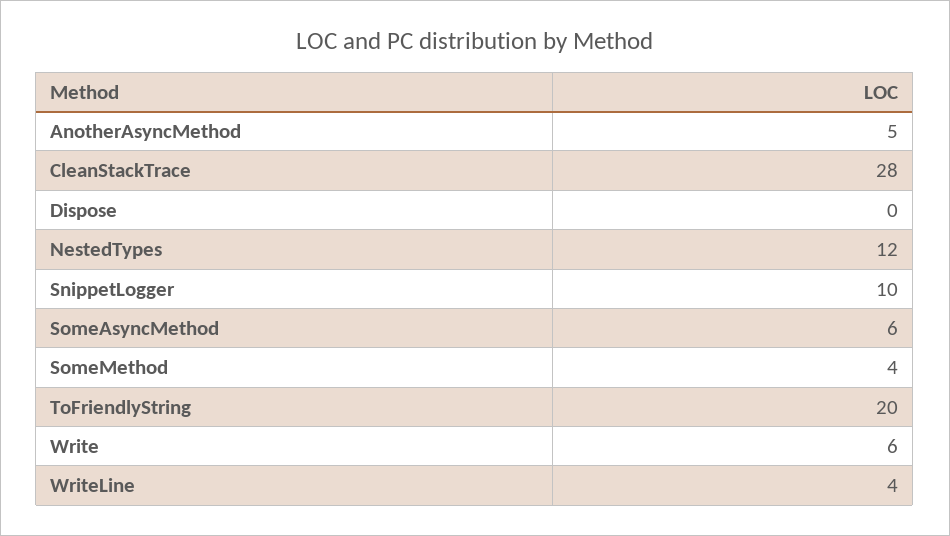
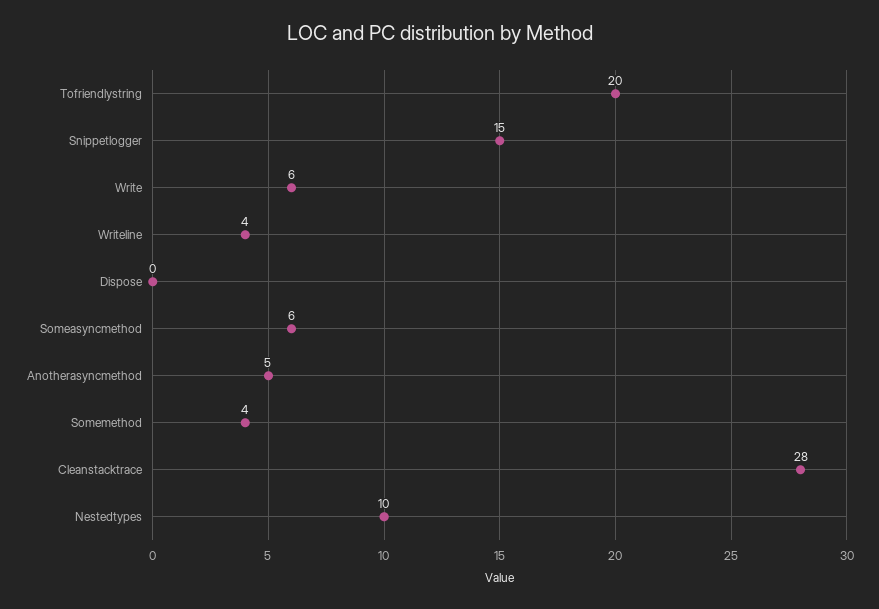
NestedTypes: 12 -> 10
SnippetLogger: 10 -> 15

